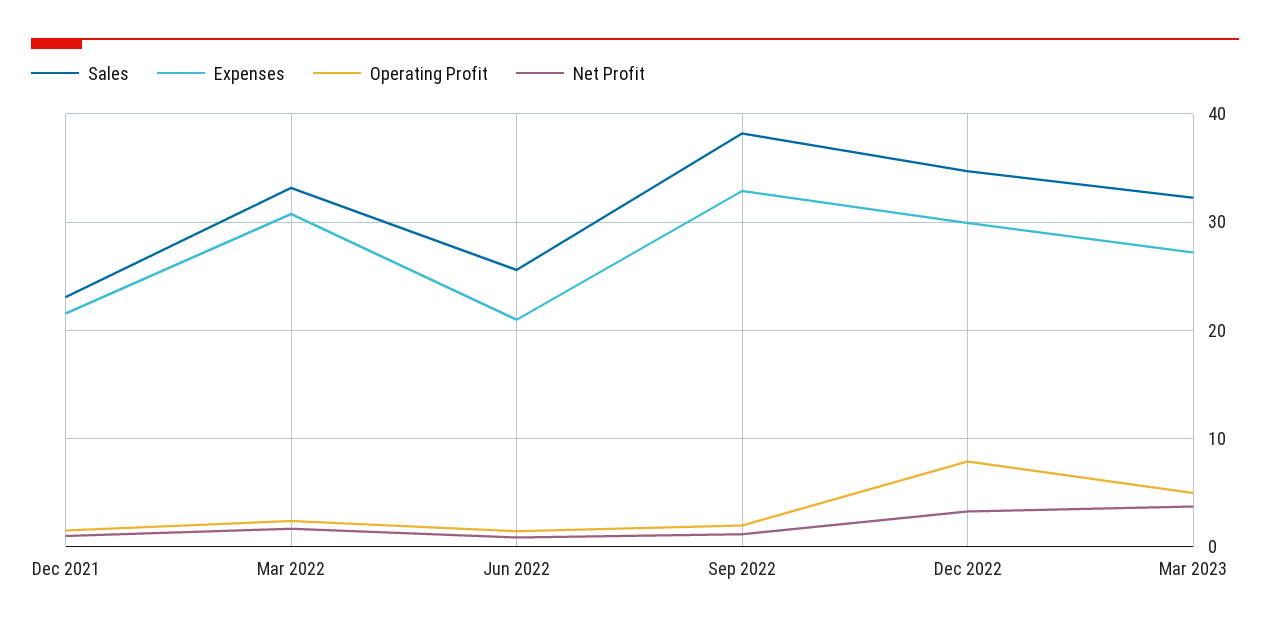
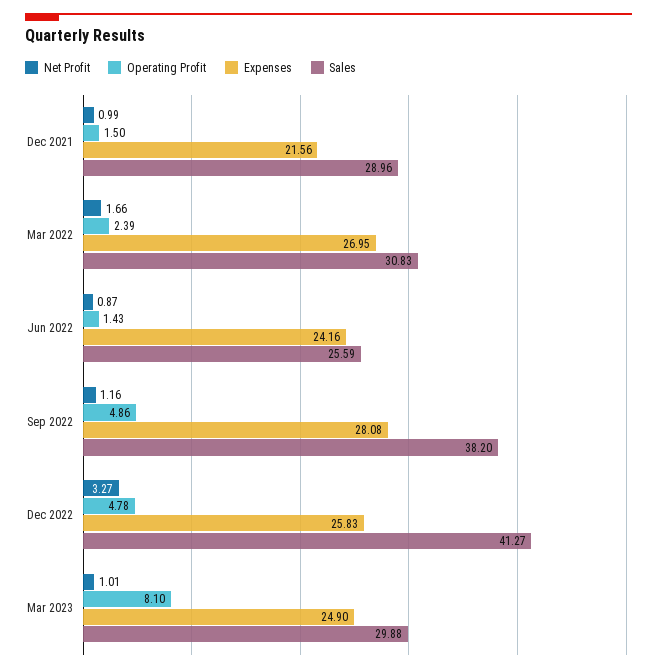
Sales, Dec 2021: 23 -> 28.96
Sales, Mar 2022: 33 -> 30.83
Expenses, Mar 2022: 31 -> 26.95
Expenses, Jun 2022: 21 -> 24.16
Expenses, Sep 2022: 33 -> 28.08
Operating Profit, Sep 2022: 2 -> 4.86
Sales, Dec 2022: 35 -> 41.27
Expenses, Dec 2022: 30 -> 25.83
Operating Profit, Dec 2022: 8 -> 4.78
Sales, Mar 2023: 32 -> 29.88
Expenses, Mar 2023: 27 -> 24.9
Operating Profit, Mar 2023: 5 -> 8.1
Net Profit, Mar 2023: 4 -> 1.01

